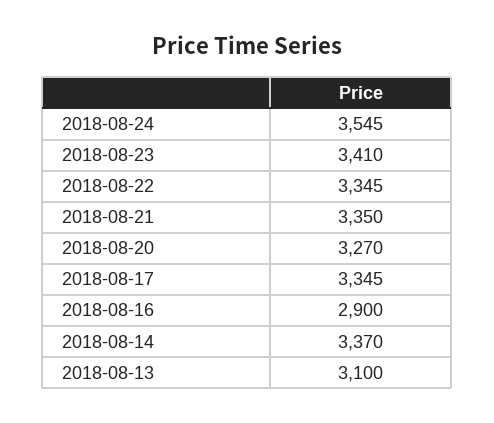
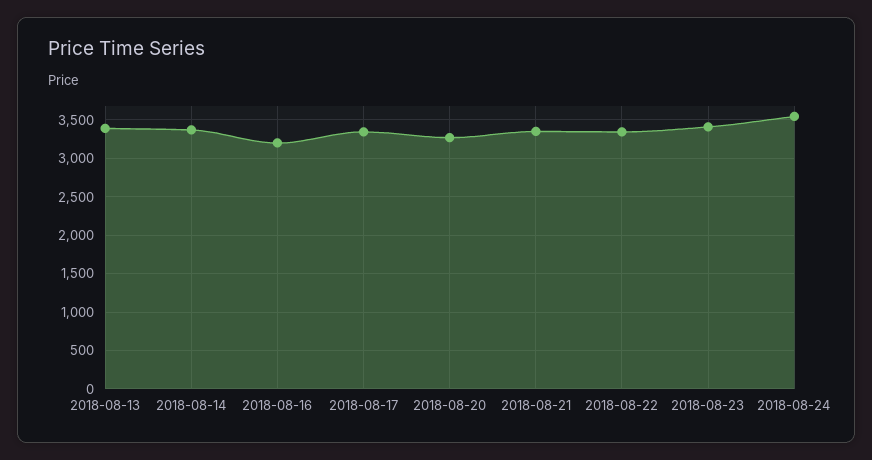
2018-08-16: 2900 -> 3200
2018-08-13: 3100 -> 3400

